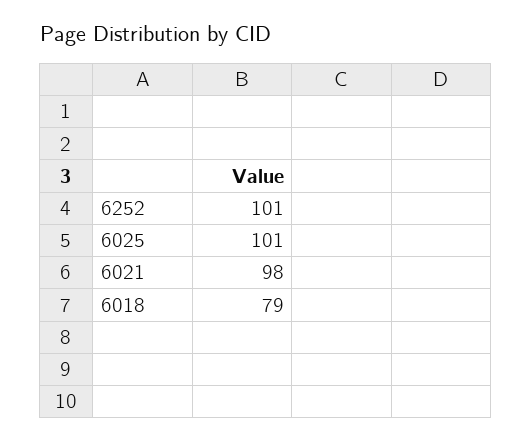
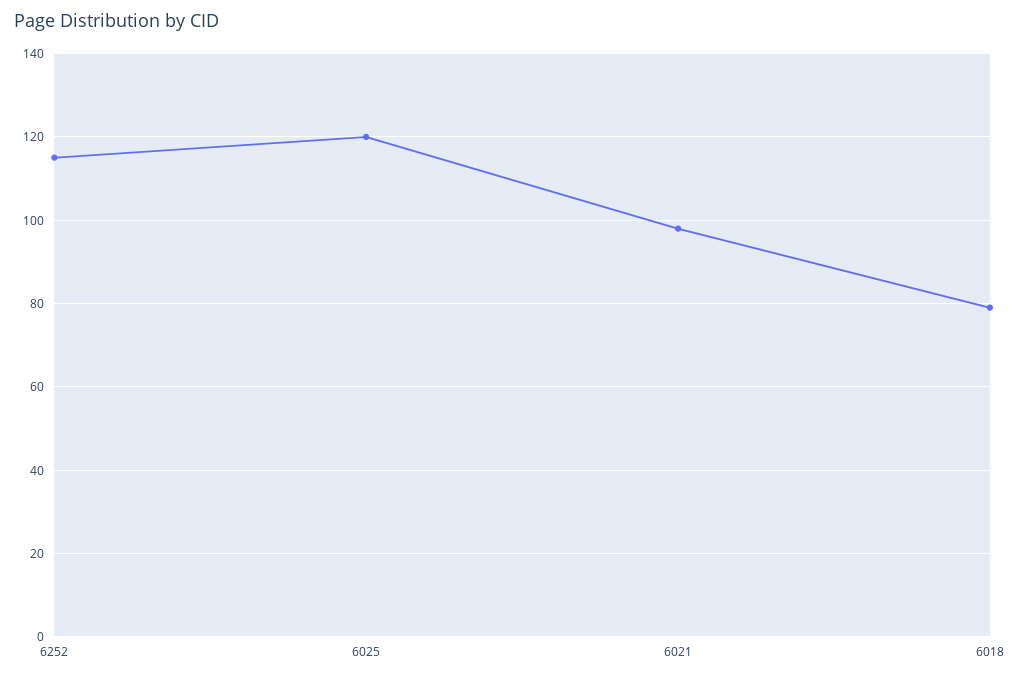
6252: 101 -> 115
6025: 101 -> 120

